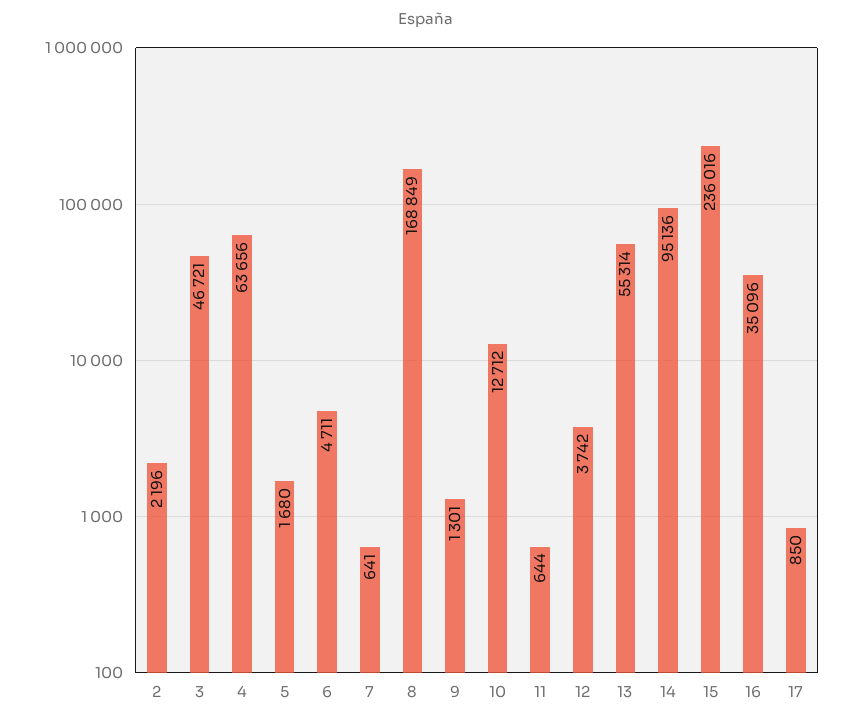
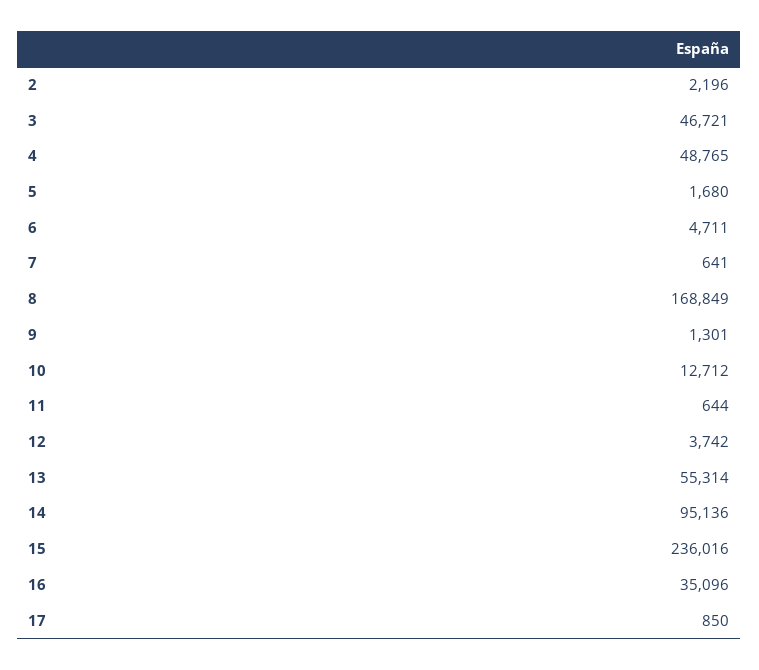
4: 63656 -> 48765

